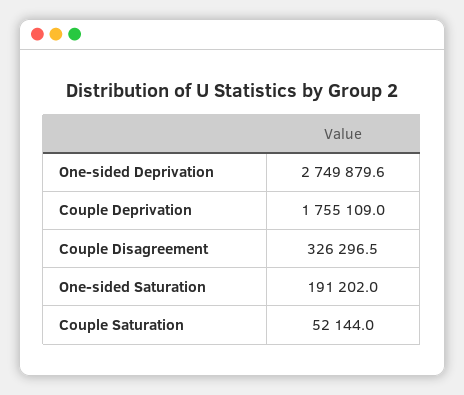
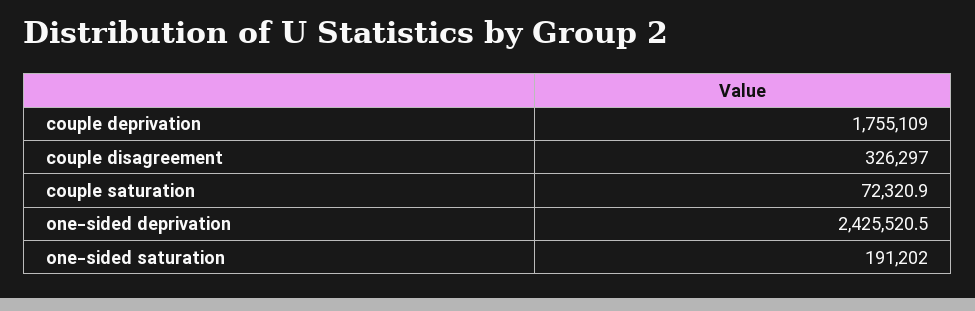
One-sided Deprivation: 2749879.6 -> 2425520.5
Couple Disagreement: 326296.5 -> 326297
Couple Saturation: 52144 -> 72320.9

